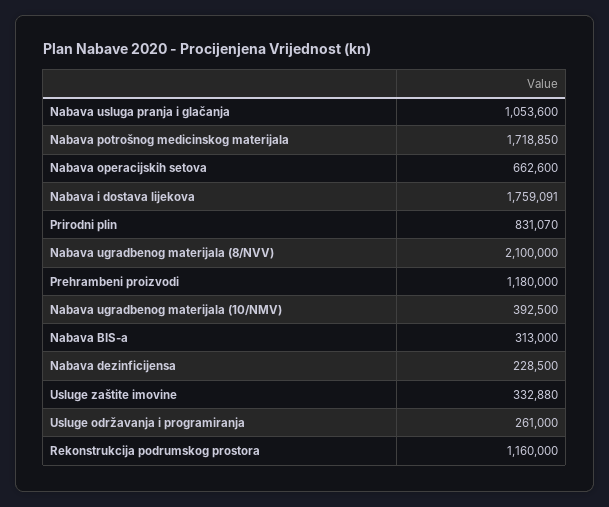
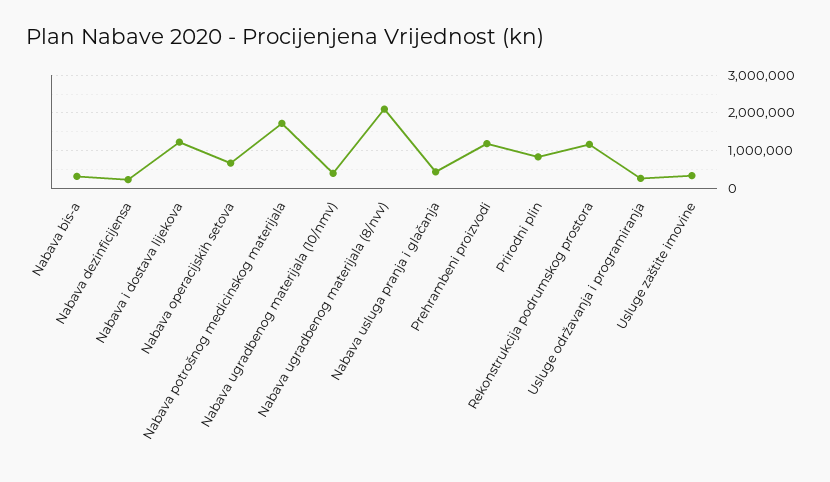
Nabava usluga pranja i glačanja: 1053600 -> 400000
Nabava i dostava lijekova: 1759091 -> 1200000

